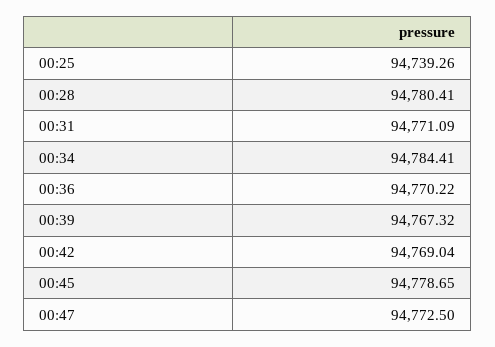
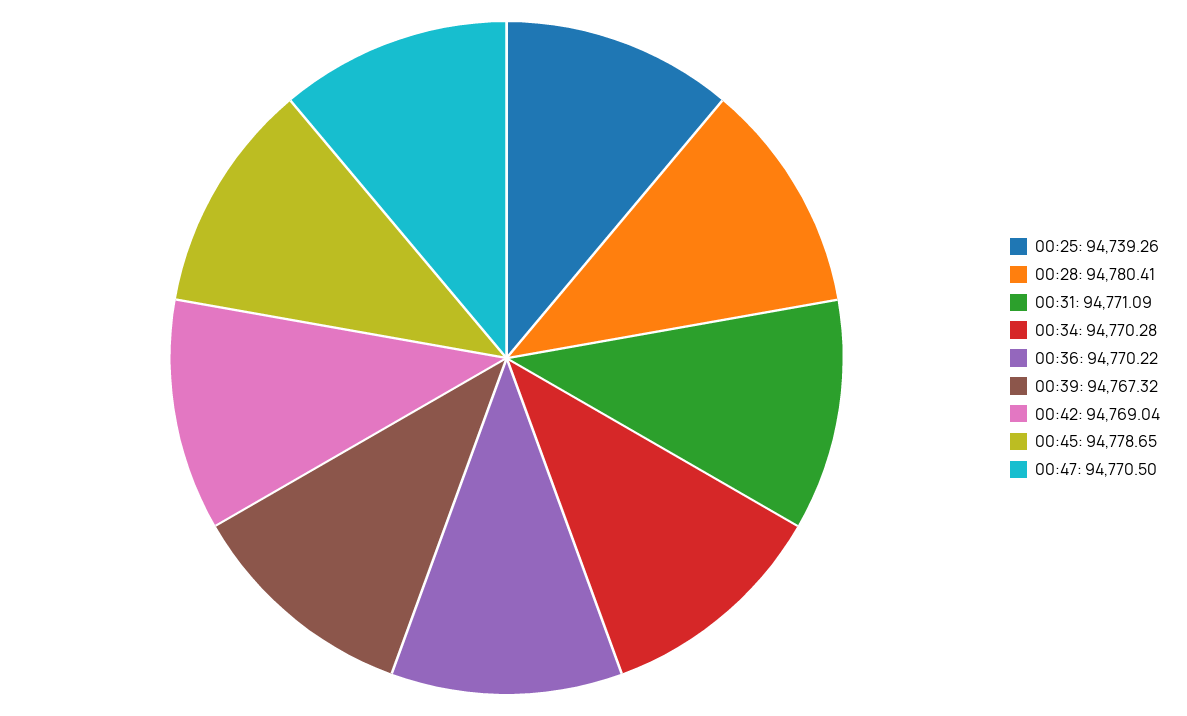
00:34: 94784.41 -> 94770.28
00:47: 94772.5 -> 94770.5

